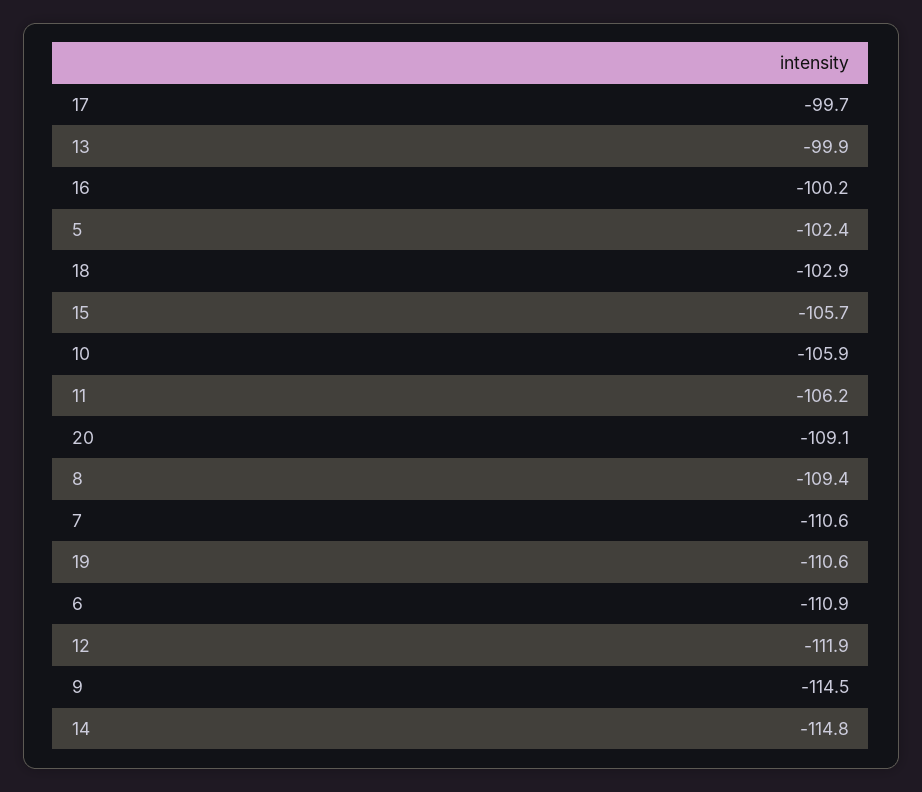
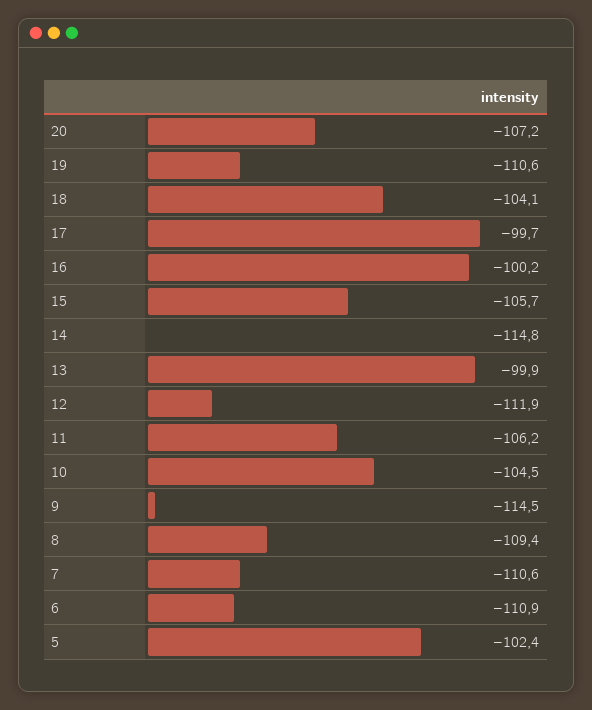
18: -102.9 -> -104.1
10: -105.9 -> -104.5
20: -109.1 -> -107.2

